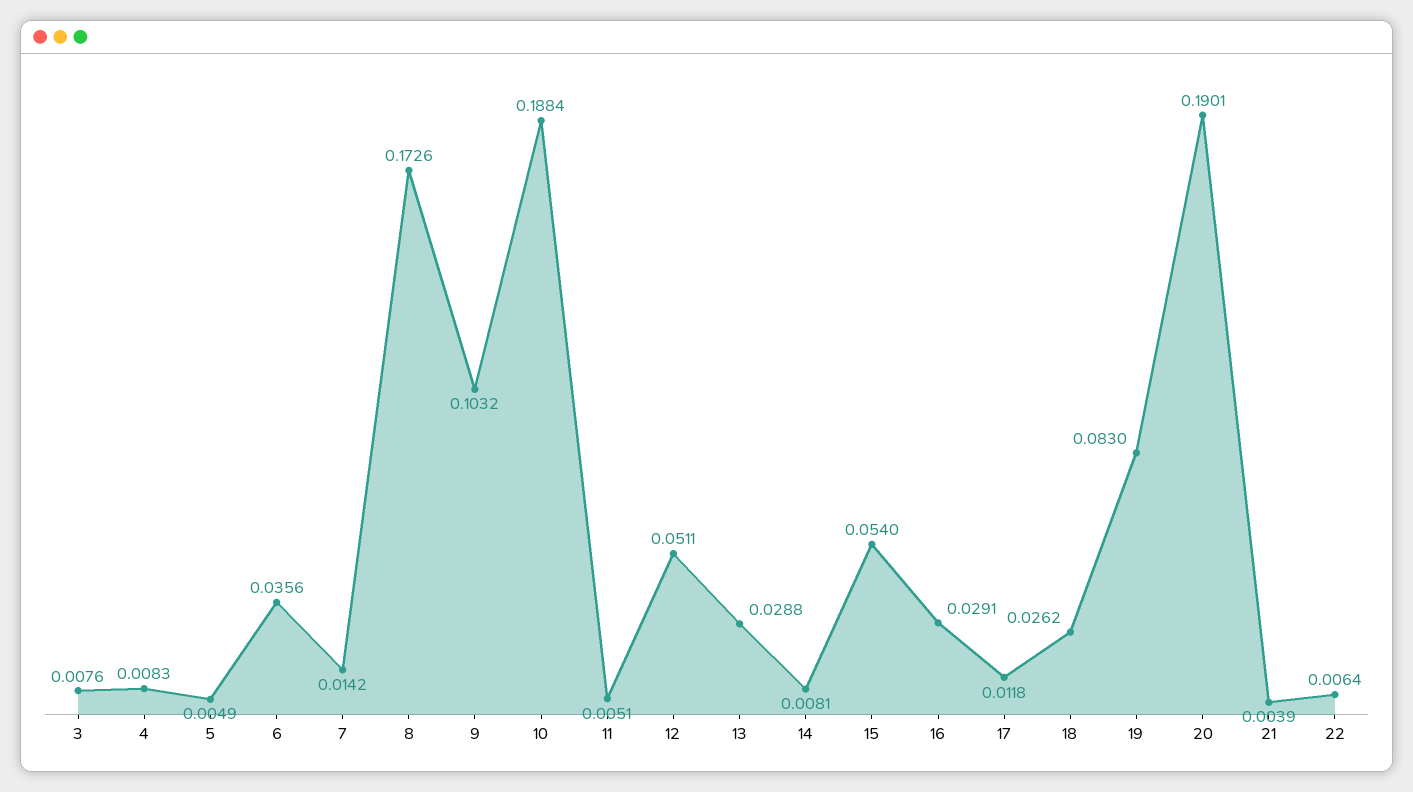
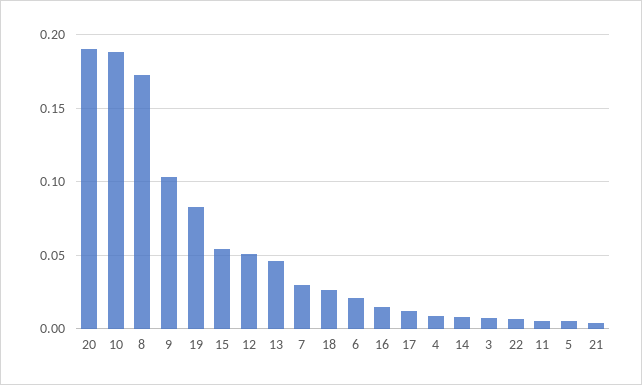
6: 0.0356 -> 0.02
7: 0.0142 -> 0.03
13: 0.0288 -> 0.045
16: 0.0291 -> 0.015

